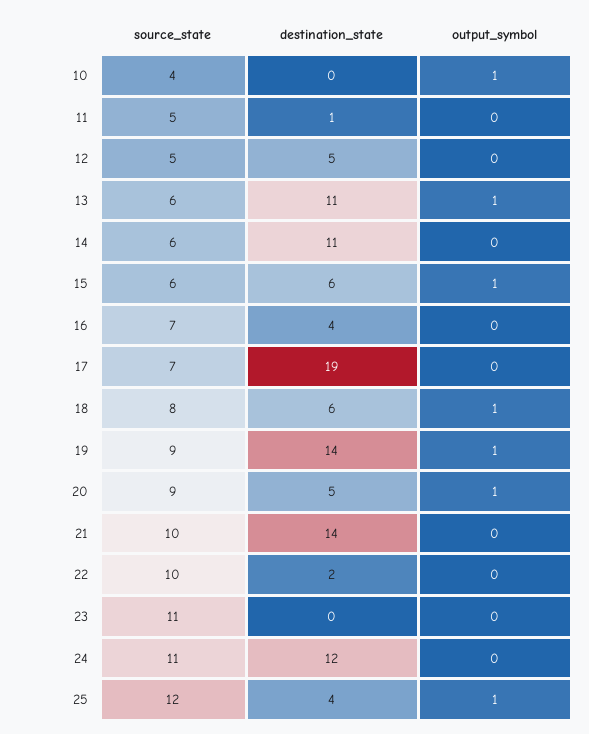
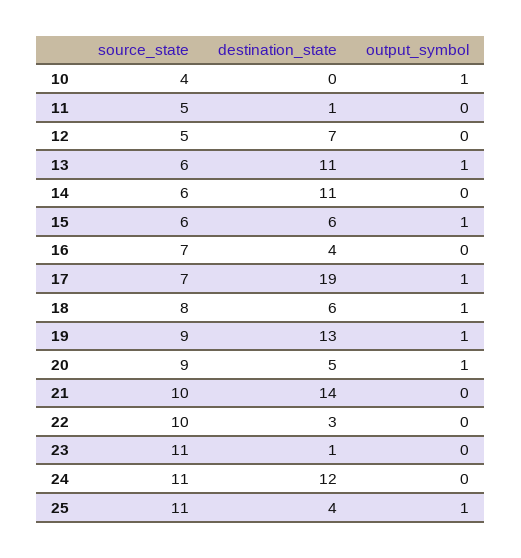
destination_state, 12: 5 -> 7
output_symbol, 17: 0 -> 1
destination_state, 19: 14 -> 13
destination_state, 22: 2 -> 3
destination_state, 23: 0 -> 1
source_state, 25: 12 -> 11

